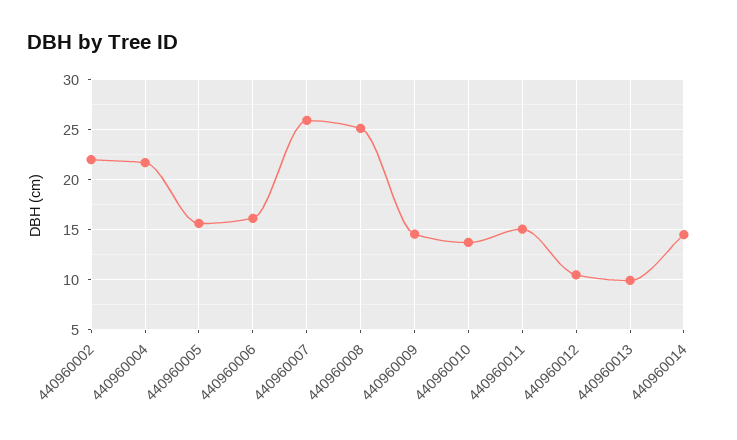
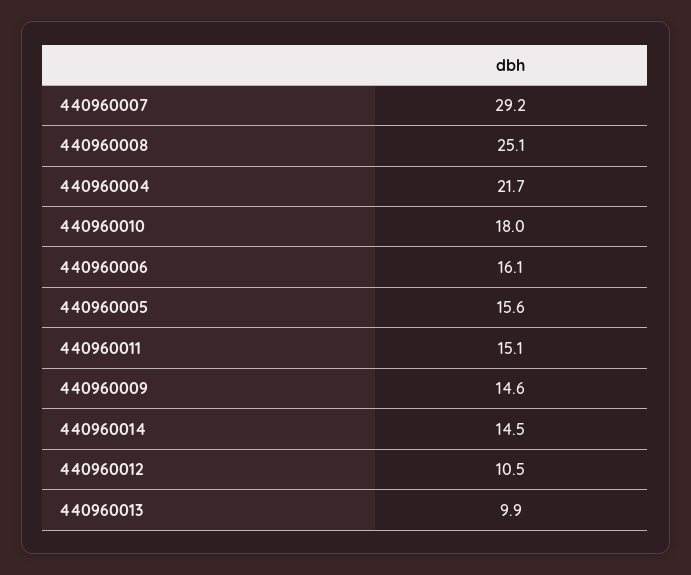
440960002: 22 -> none
440960007: 26 -> 29.2
440960010: 14 -> 18

